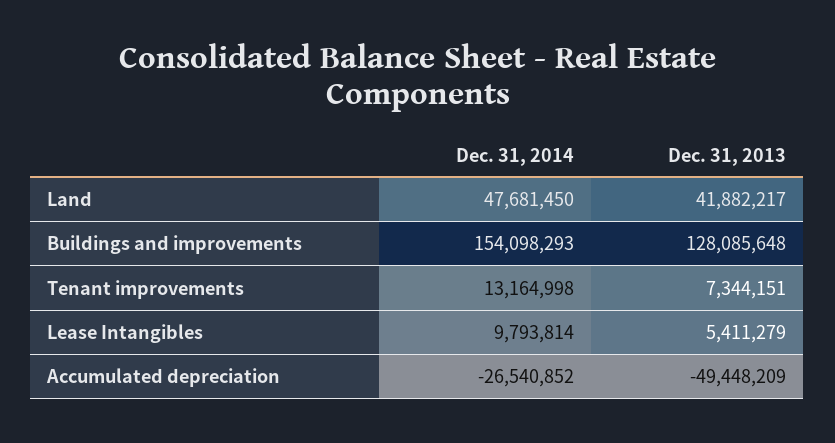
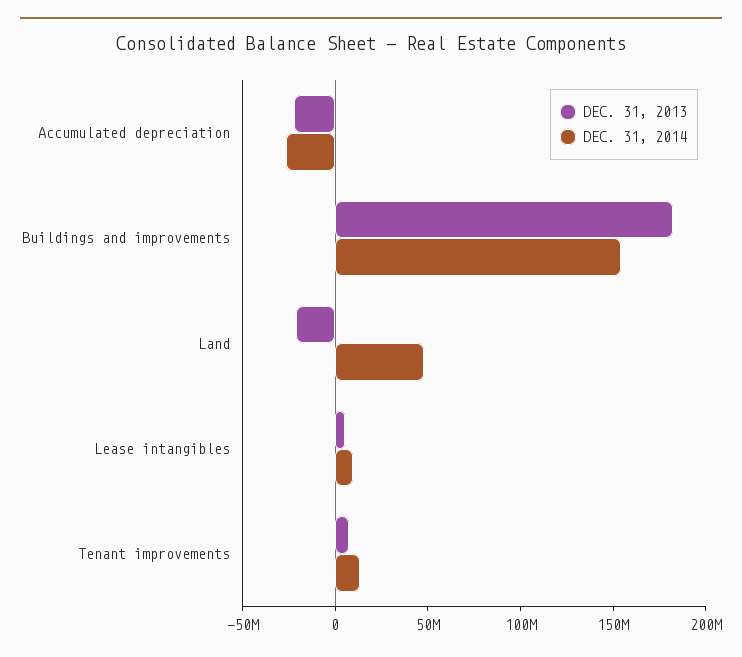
Dec. 31, 2013, Land: 41882217 -> -20000000
Dec. 31, 2013, Buildings and improvements: 128085648 -> 180000000
Dec. 31, 2013, Accumulated depreciation: -49448209 -> -20000000

